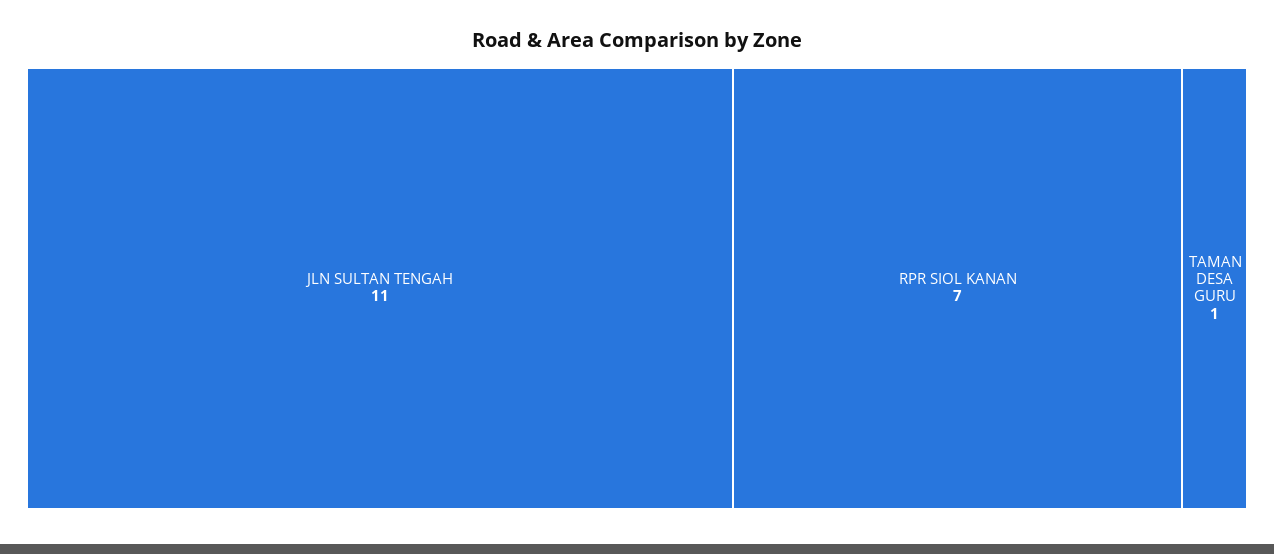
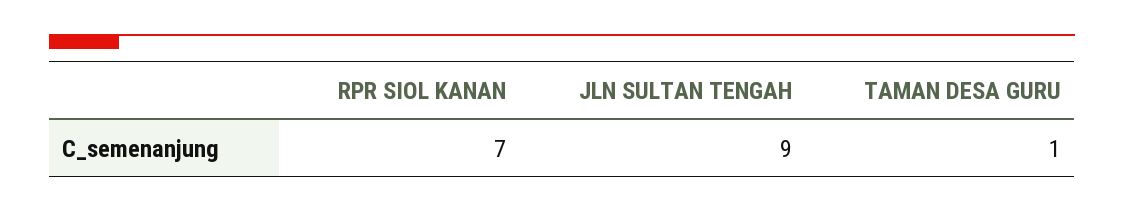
JLN SULTAN TENGAH: 11 -> 9

